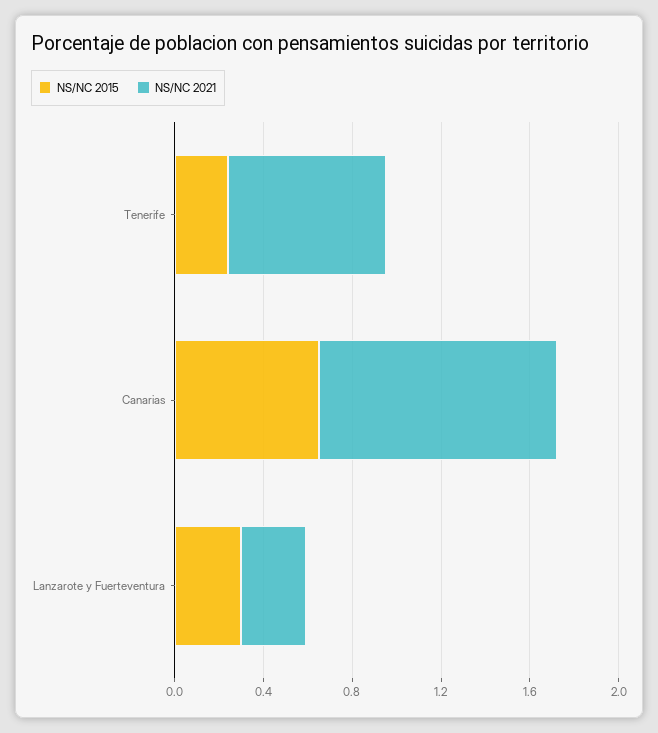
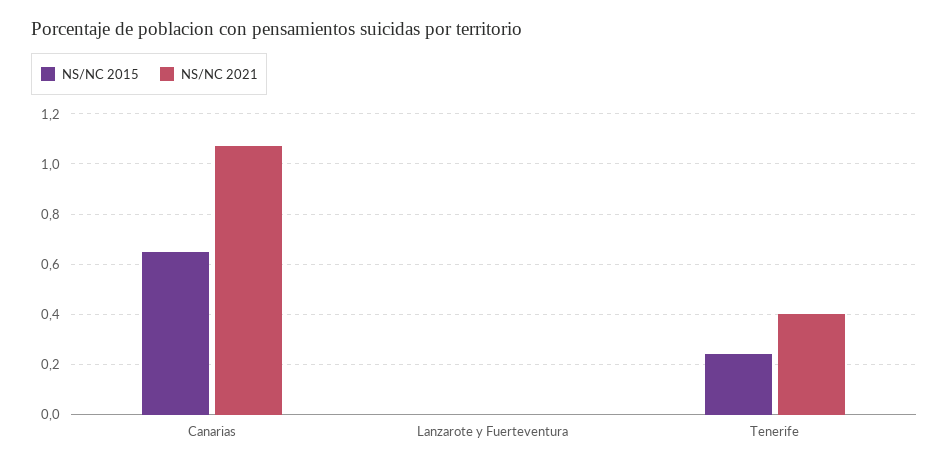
NS/NC 2021, Tenerife: 0.7 -> 0.4
NS/NC 2015, Lanzarote y Fuerteventura: 0.3 -> 0
NS/NC 2021, Lanzarote y Fuerteventura: 0.3 -> 0

